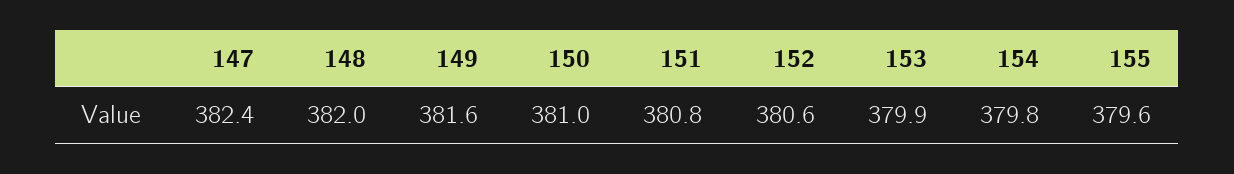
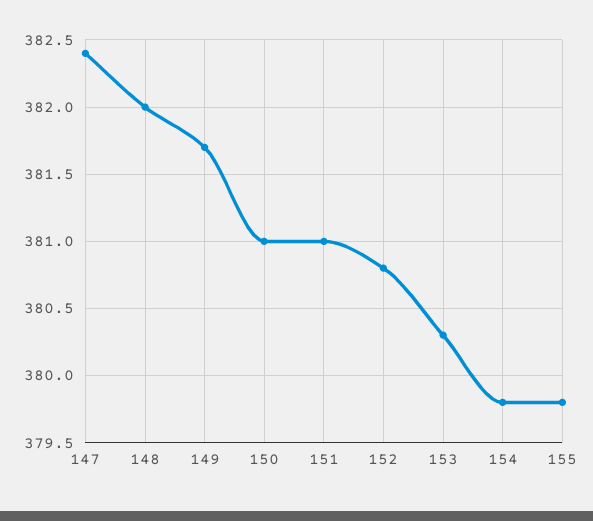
149: 381.6 -> 381.7
151: 380.8 -> 381
152: 380.6 -> 380.8
153: 379.9 -> 380.3
155: 379.6 -> 379.8

